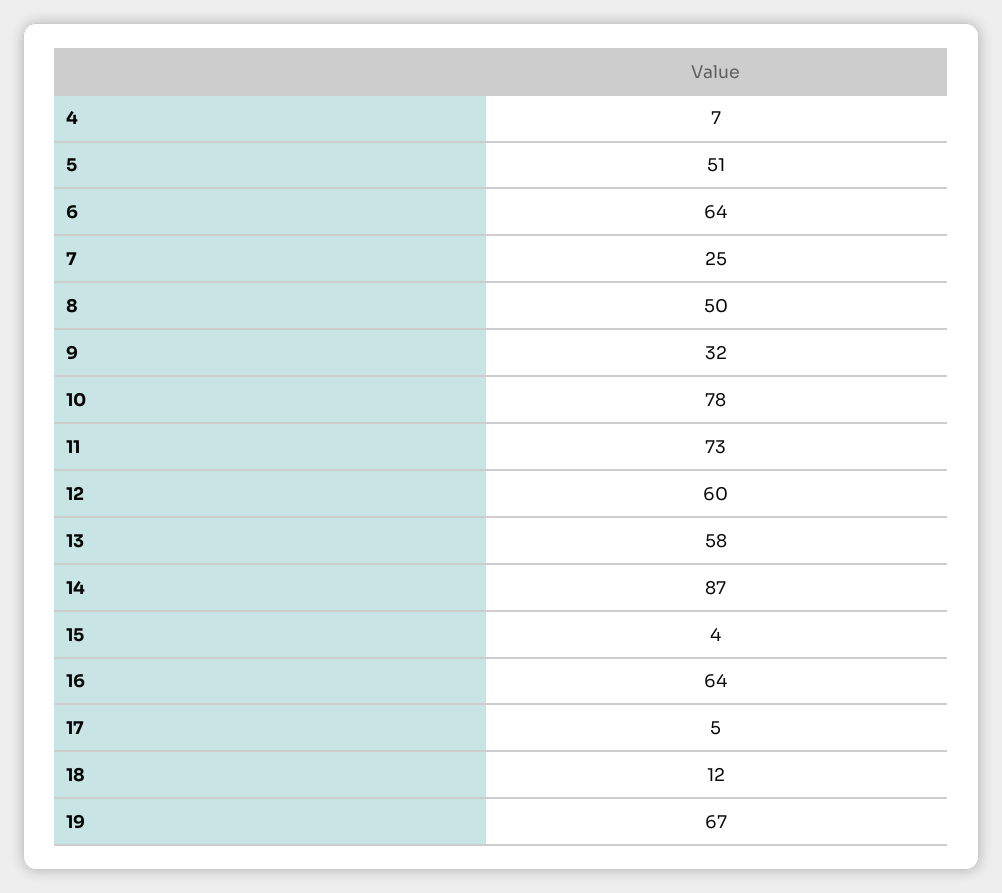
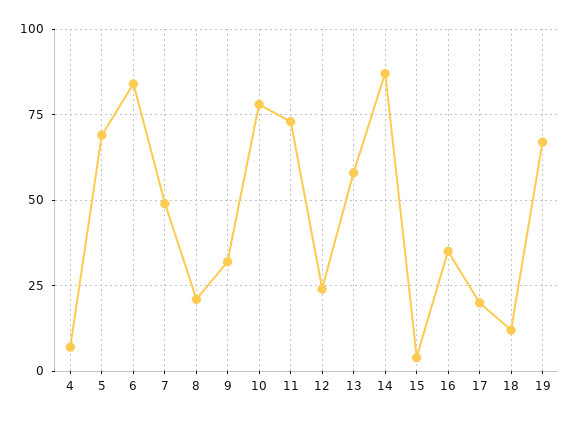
5: 51 -> 70
6: 64 -> 85
7: 25 -> 50
8: 50 -> 20
12: 60 -> 25
16: 64 -> 35
17: 5 -> 20

